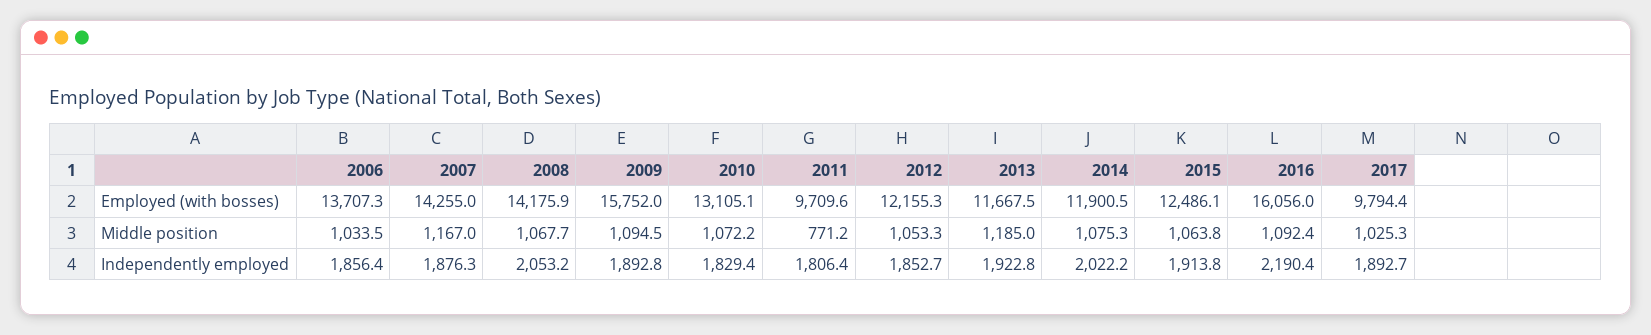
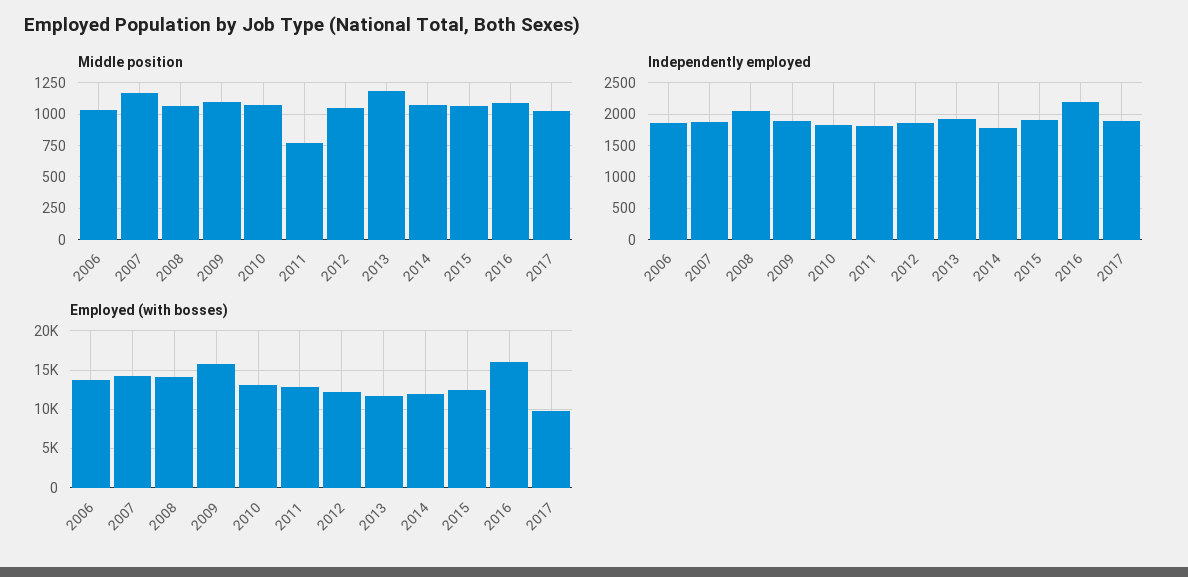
Employed (with bosses), 2011: 9709.6 -> 13000
Independently employed, 2014: 2022.2 -> 1800

